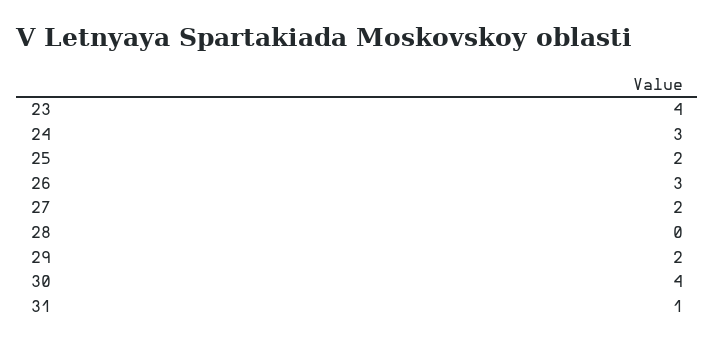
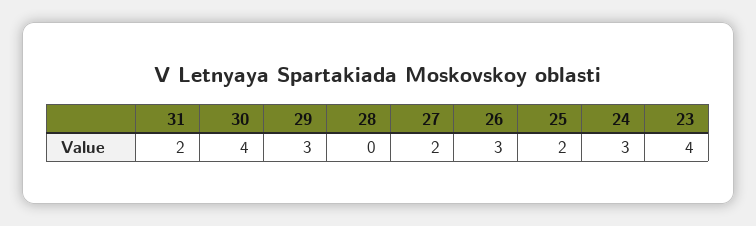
29: 2 -> 3
31: 1 -> 2

